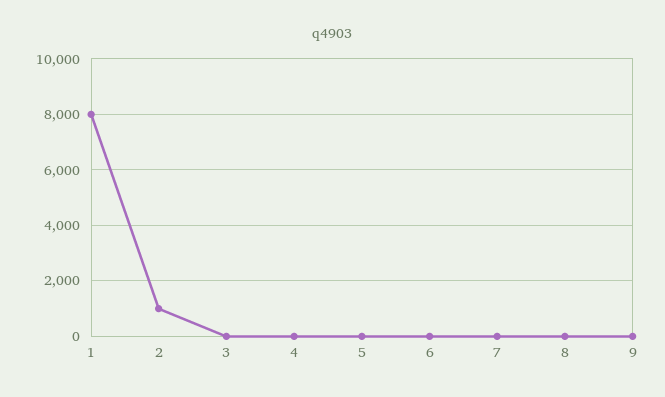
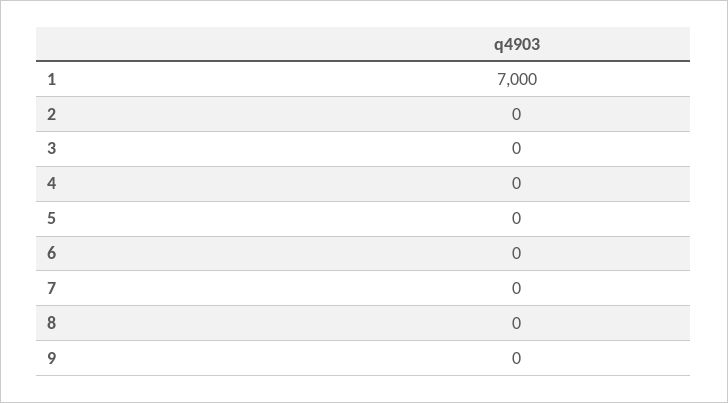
1: 8000 -> 7000
2: 1000 -> 0

